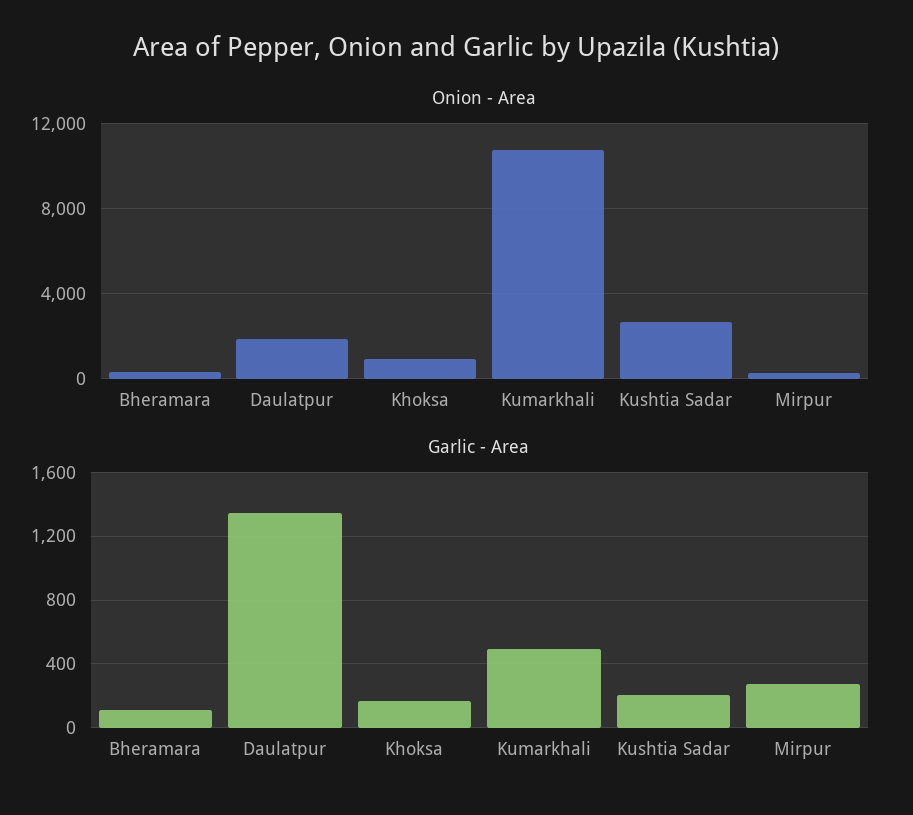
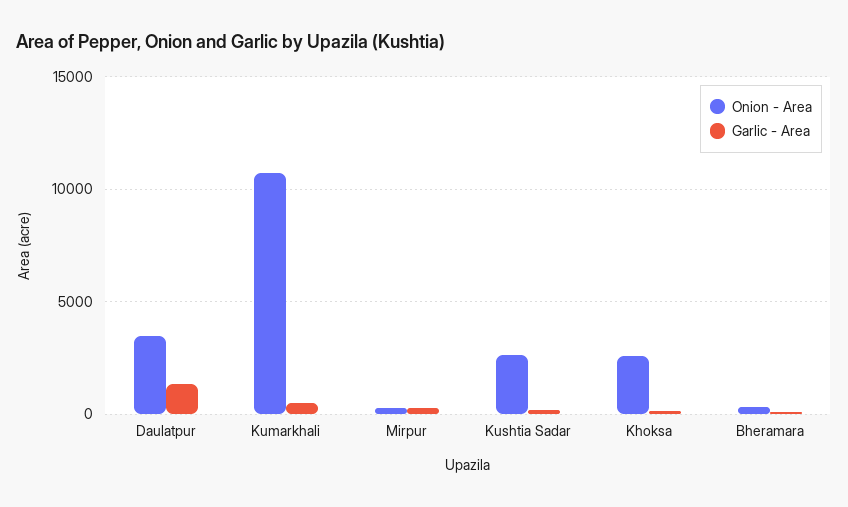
Onion - Area, Daulatpur: 2000 -> 3500
Onion - Area, Khoksa: 1000 -> 2500

